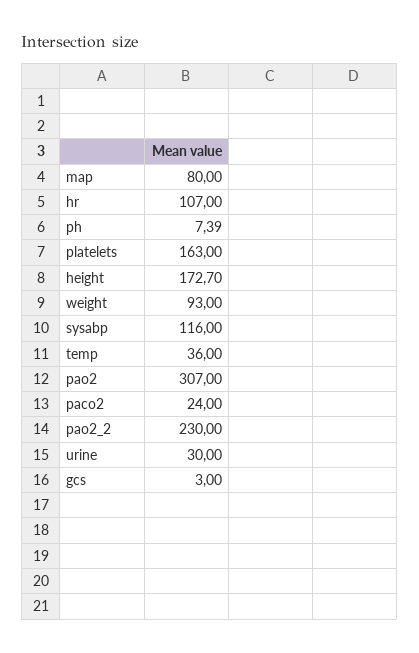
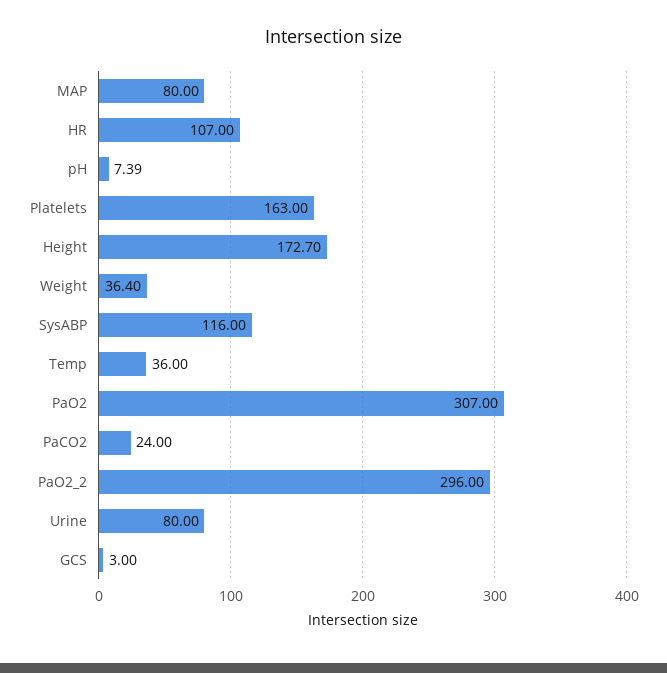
weight: 93 -> 36.4
pao2_2: 230 -> 296
urine: 30 -> 80

